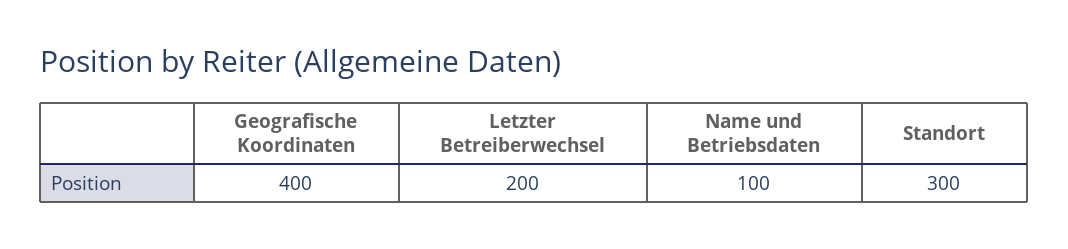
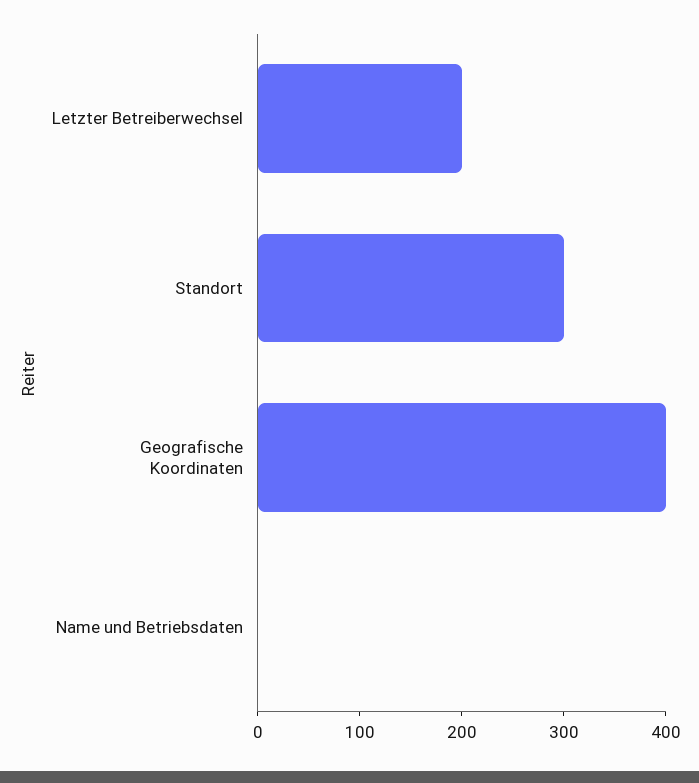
Name und Betriebsdaten: 100 -> 0

